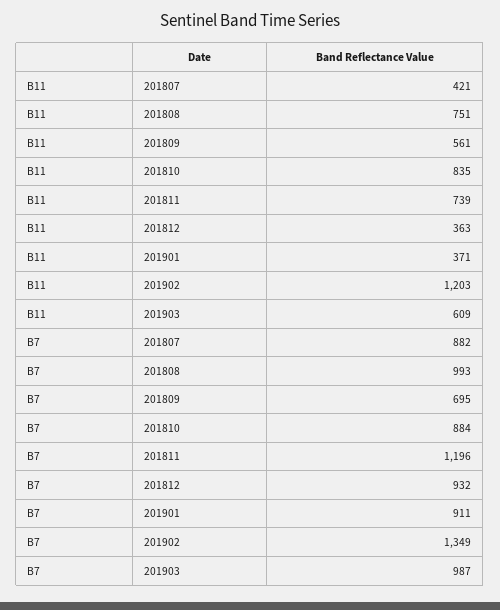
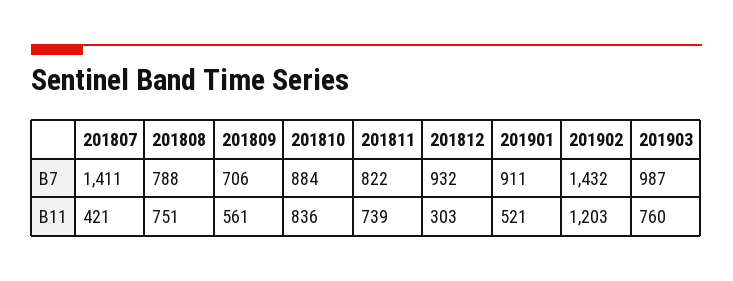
B11, 201810: 835 -> 836
B11, 201812: 363 -> 303
B11, 201901: 371 -> 521
B11, 201903: 609 -> 760
B7, 201807: 882 -> 1411
B7, 201808: 993 -> 788
B7, 201809: 695 -> 706
B7, 201811: 1196 -> 822
B7, 201902: 1349 -> 1432

